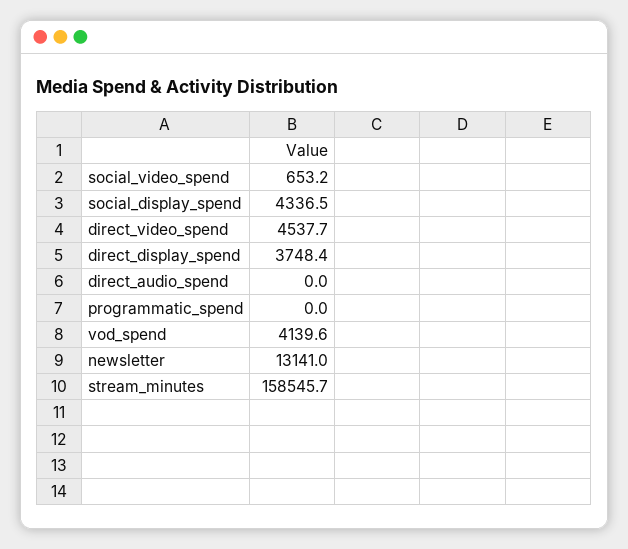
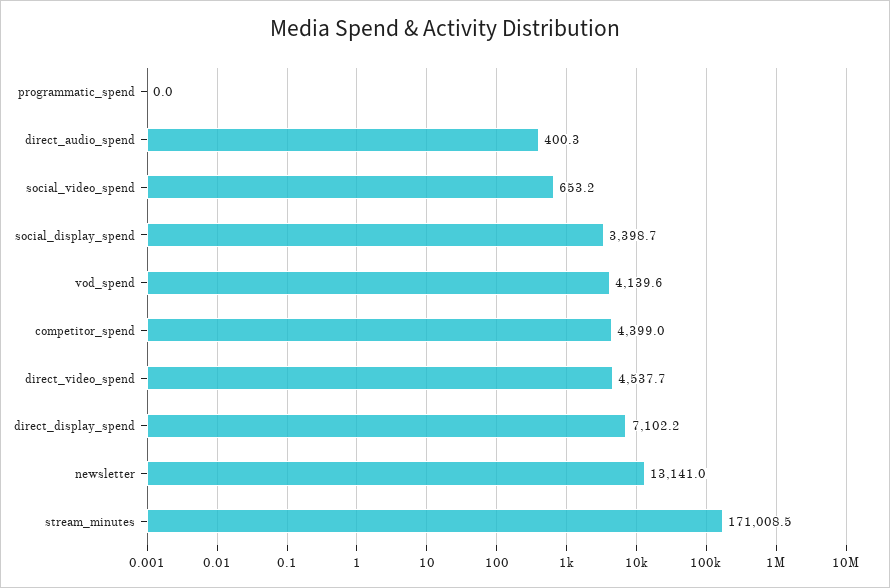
social_display_spend: 4336.5 -> 3398.7
direct_display_spend: 3748.4 -> 7102.2
direct_audio_spend: 0 -> 400.3
stream_minutes: 158545.7 -> 171008.5
competitor_spend: none -> 4399

